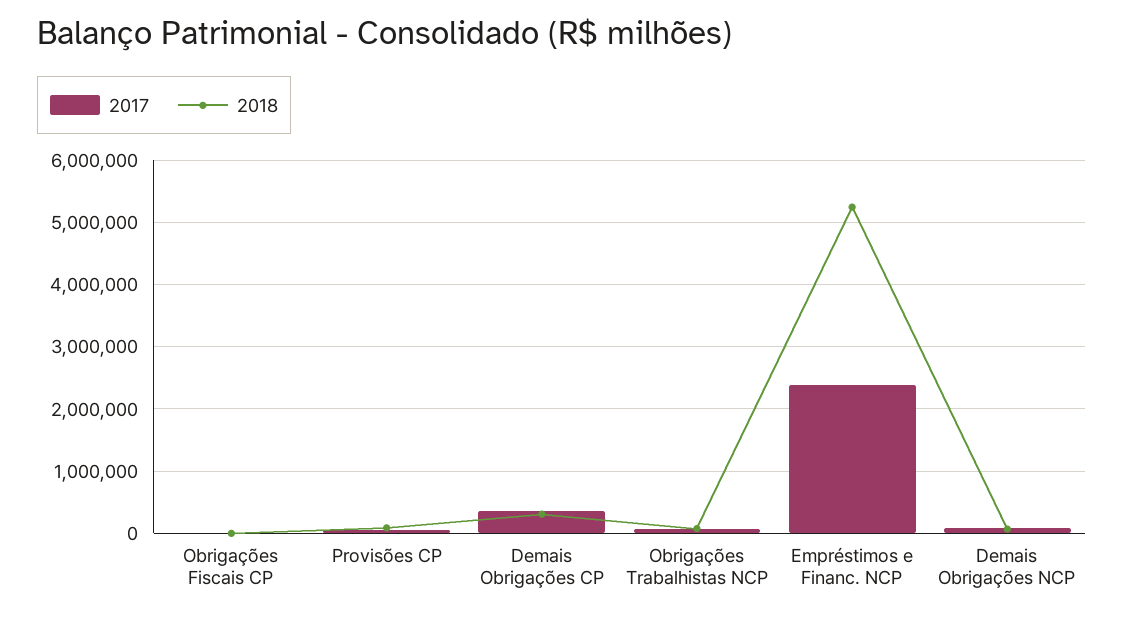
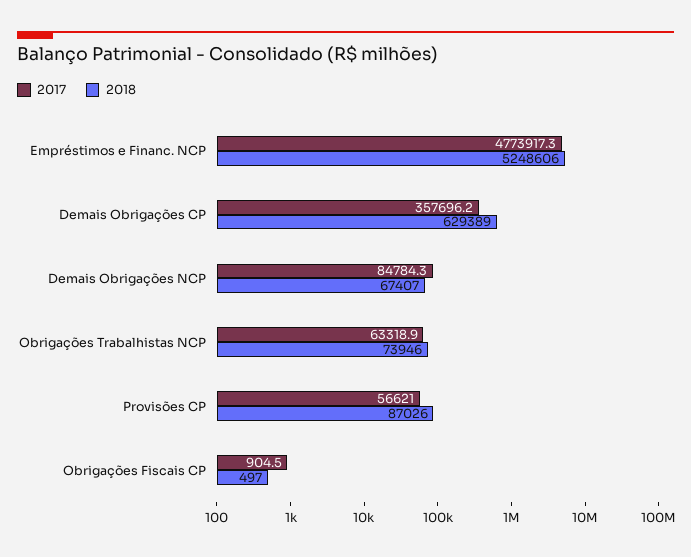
2018, Demais Obrigações CP: 300000 -> 629389
2017, Empréstimos e Financ. NCP: 2400000 -> 4773917.3

